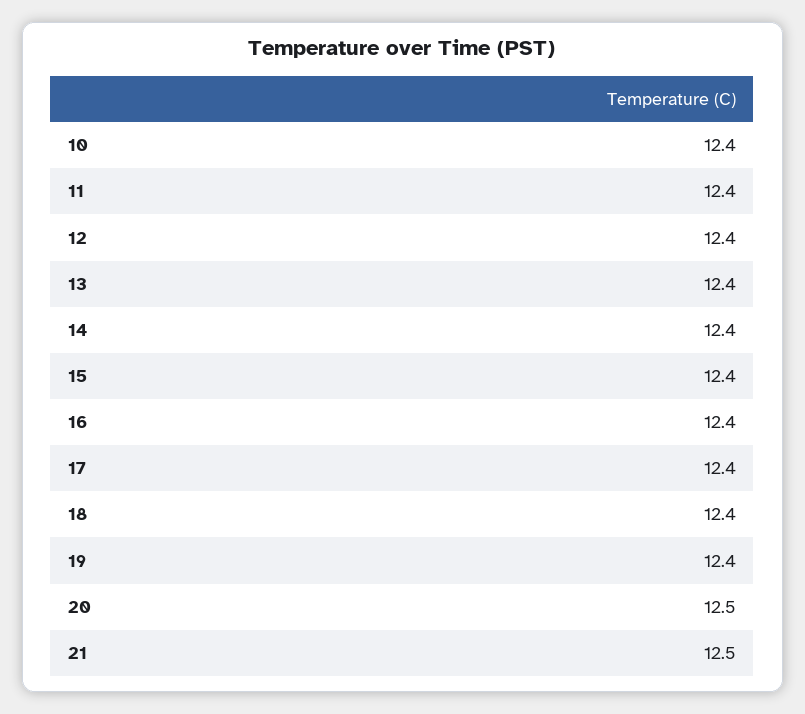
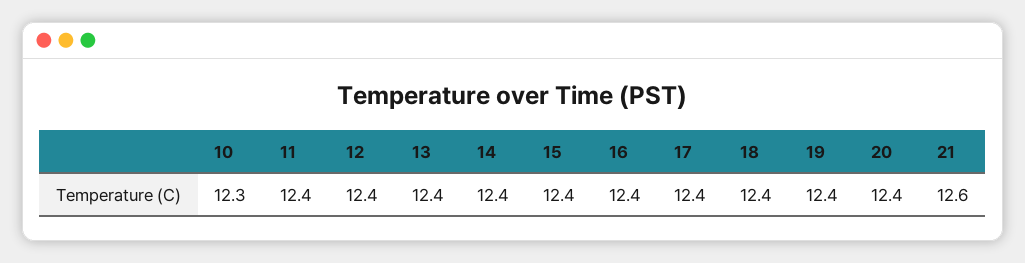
10: 12.4 -> 12.3
20: 12.5 -> 12.4
21: 12.5 -> 12.6

